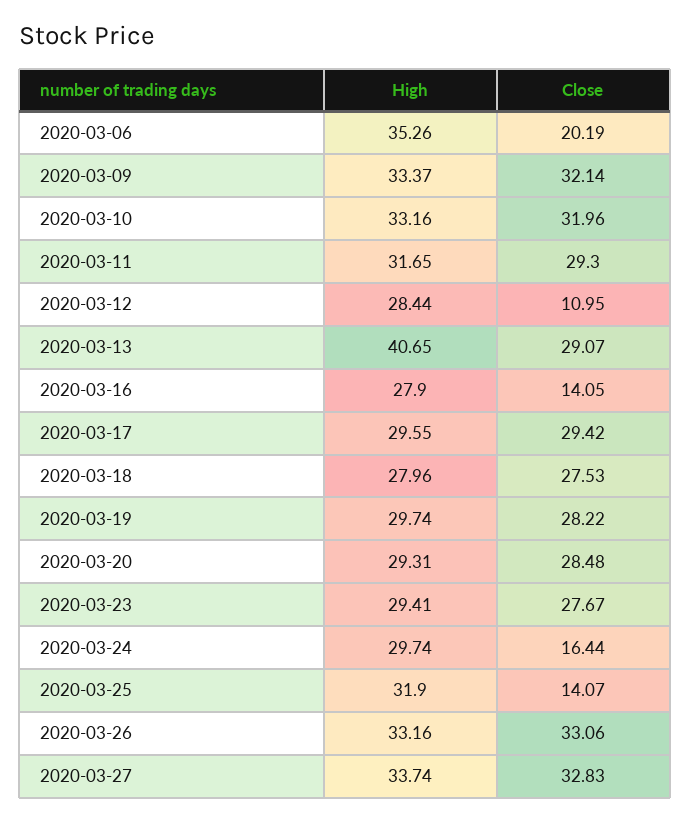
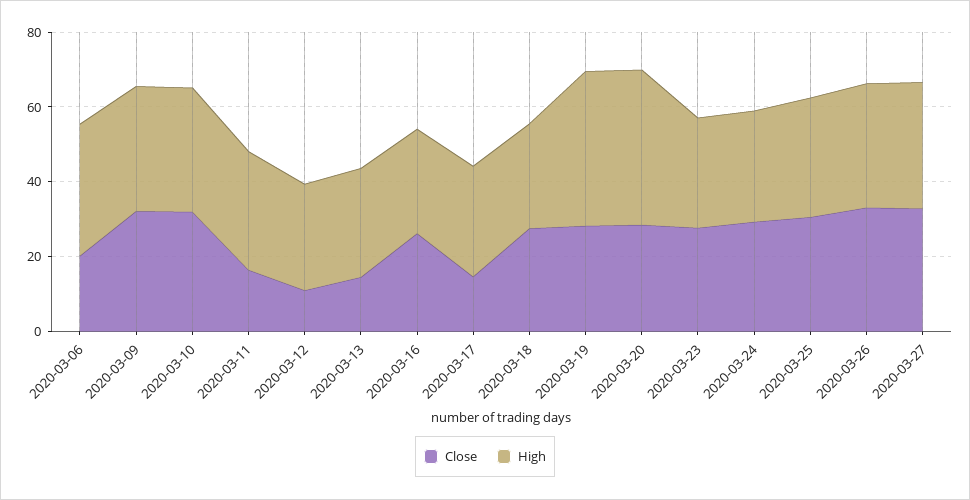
Close, 2020-03-11: 29.3 -> 15
High, 2020-03-13: 40.65 -> 30
Close, 2020-03-13: 29.07 -> 15
Close, 2020-03-16: 14.05 -> 25
Close, 2020-03-17: 29.42 -> 15
High, 2020-03-19: 29.74 -> 40
High, 2020-03-20: 29.31 -> 40
Close, 2020-03-24: 16.44 -> 30
Close, 2020-03-25: 14.07 -> 30

